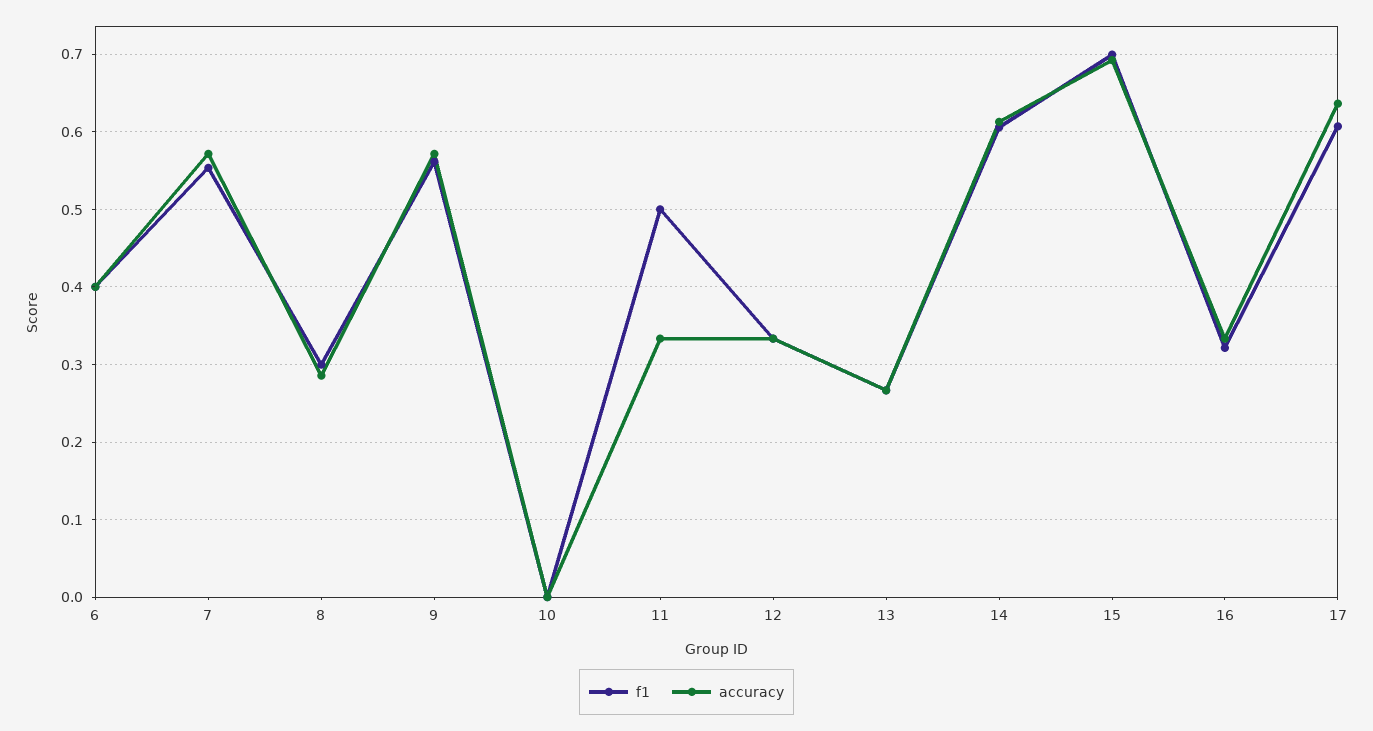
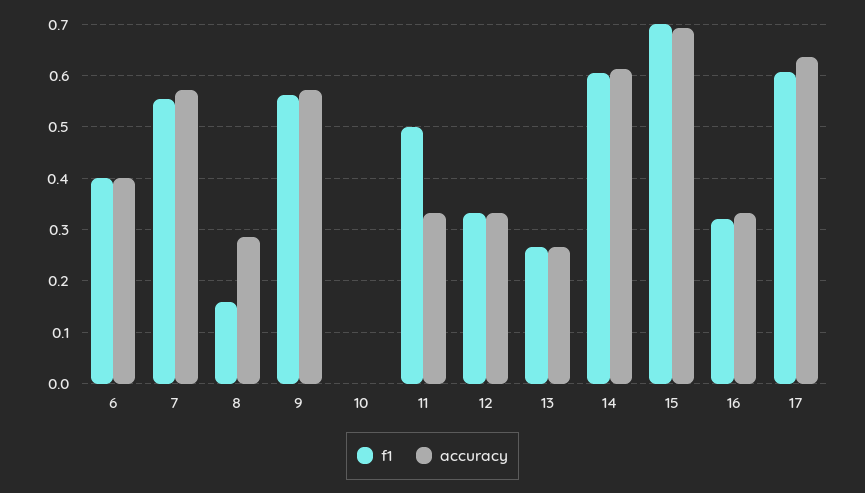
f1, 8: 0.3 -> 0.16

